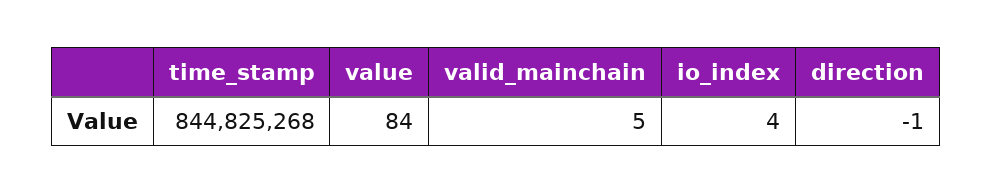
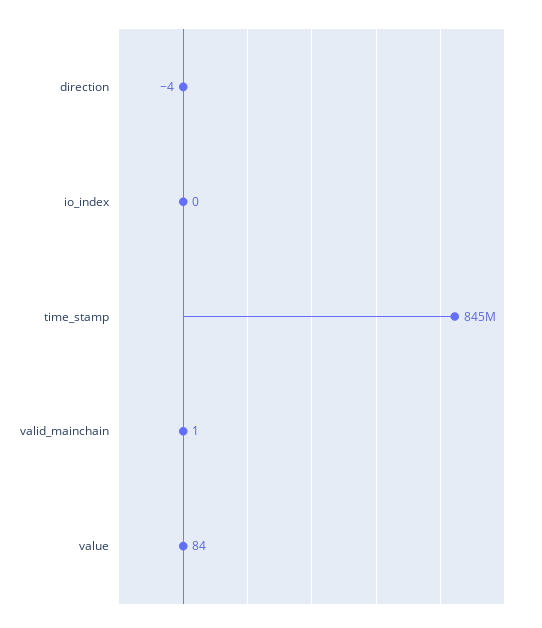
valid_mainchain: 5 -> 1
io_index: 4 -> 0
direction: -1 -> -4

